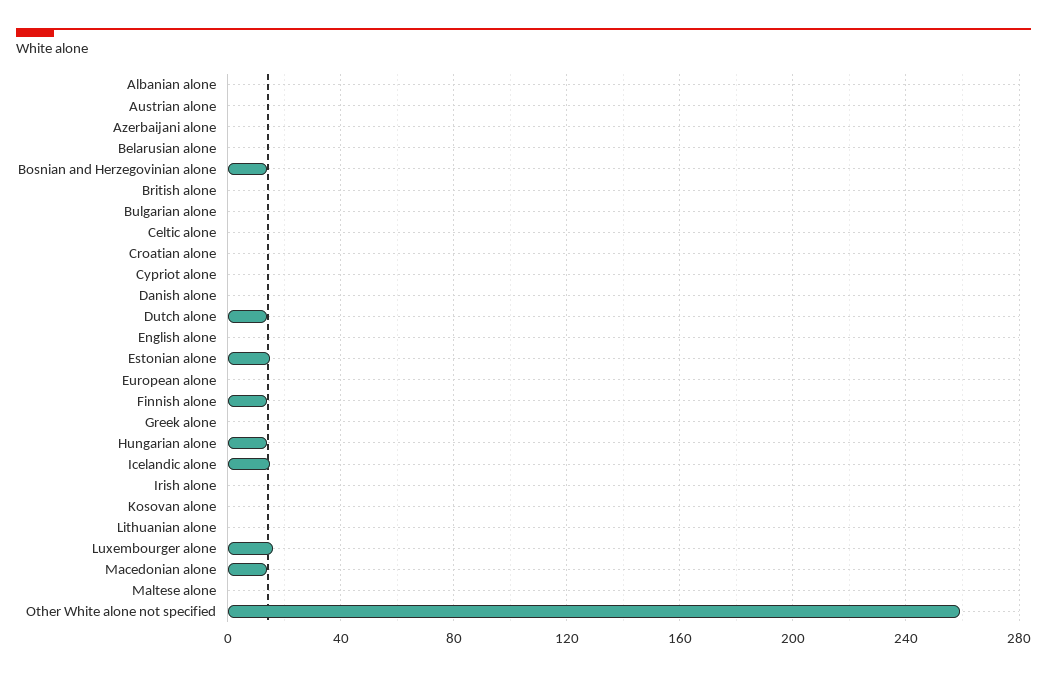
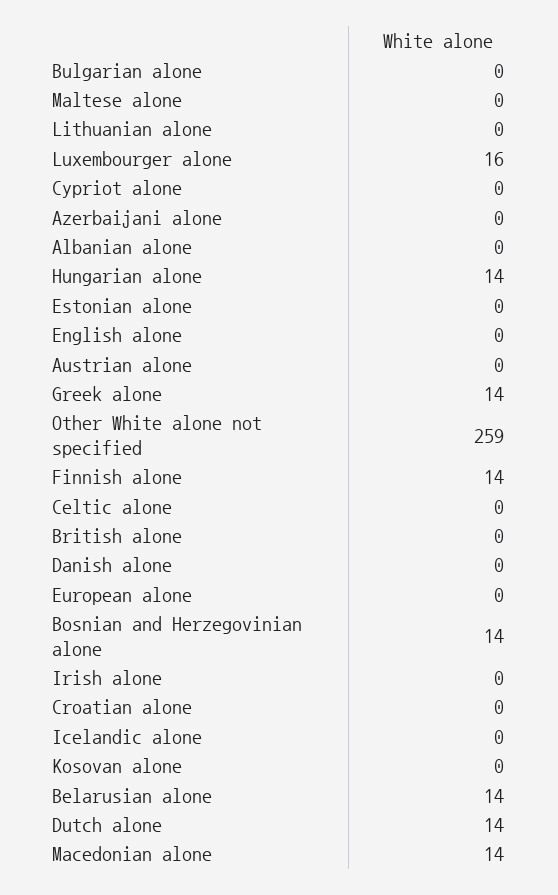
Belarusian alone: 0 -> 14
Estonian alone: 15 -> 0
Greek alone: 0 -> 14
Icelandic alone: 15 -> 0

